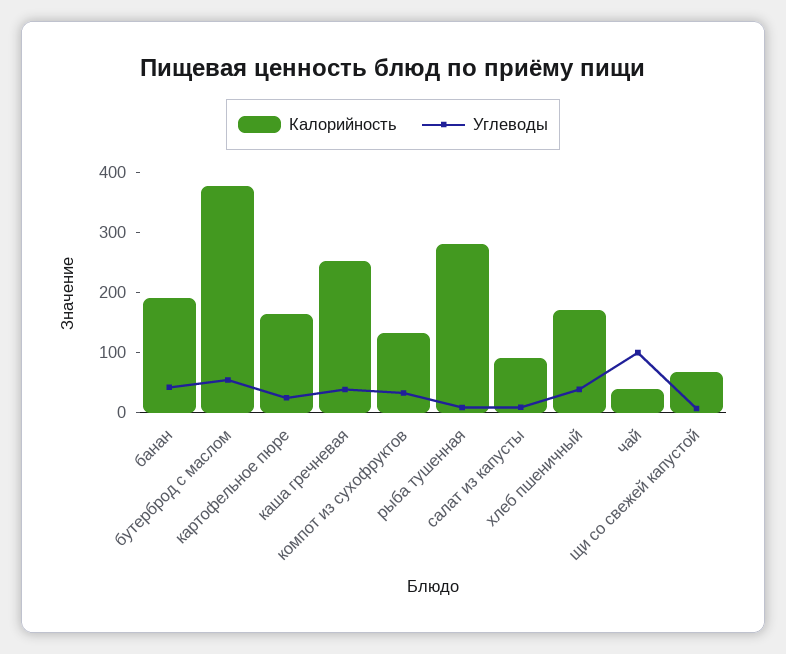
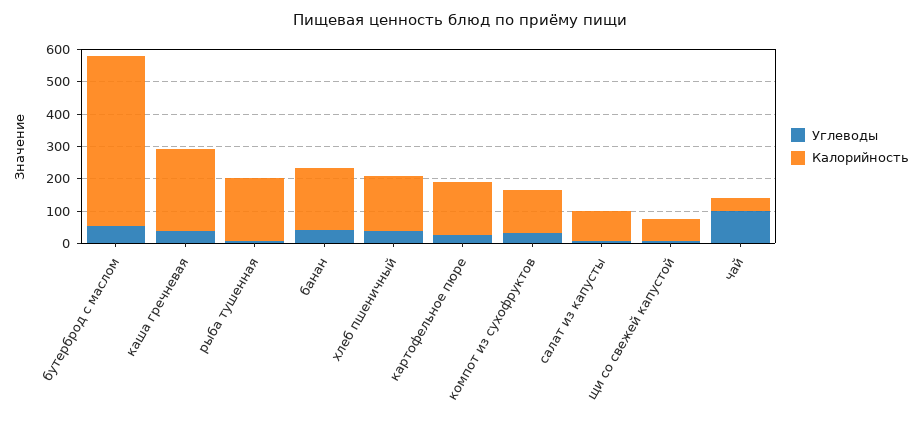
Калорийность, бутерброд с маслом: 380 -> 525
Калорийность, рыба тушенная: 280 -> 200

